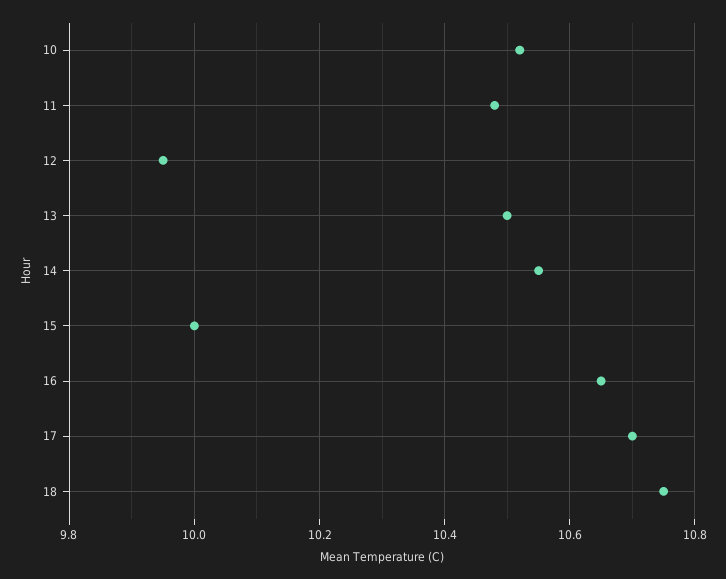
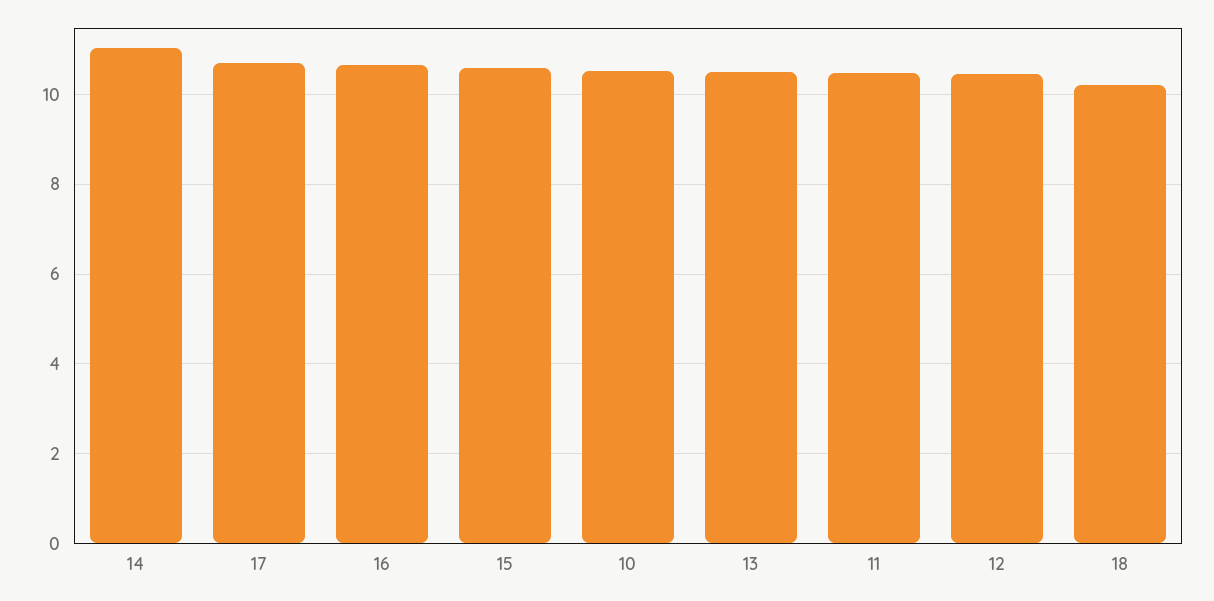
12: 9.95 -> 10.4
14: 10.55 -> 11
15: 10 -> 10.6
18: 10.75 -> 10.2

